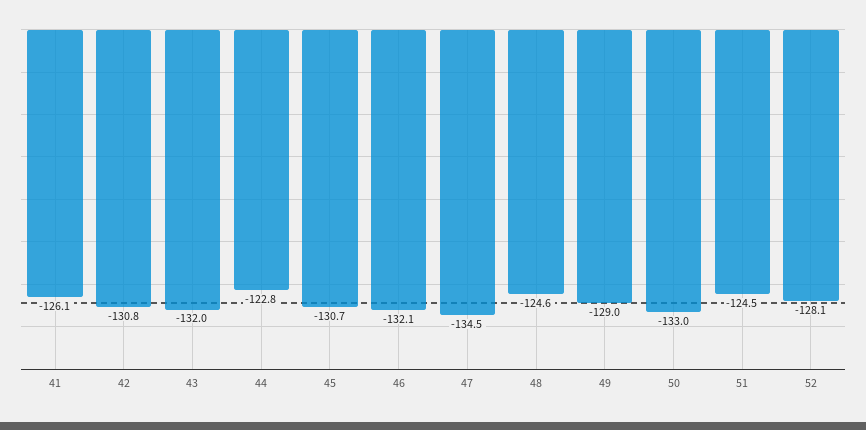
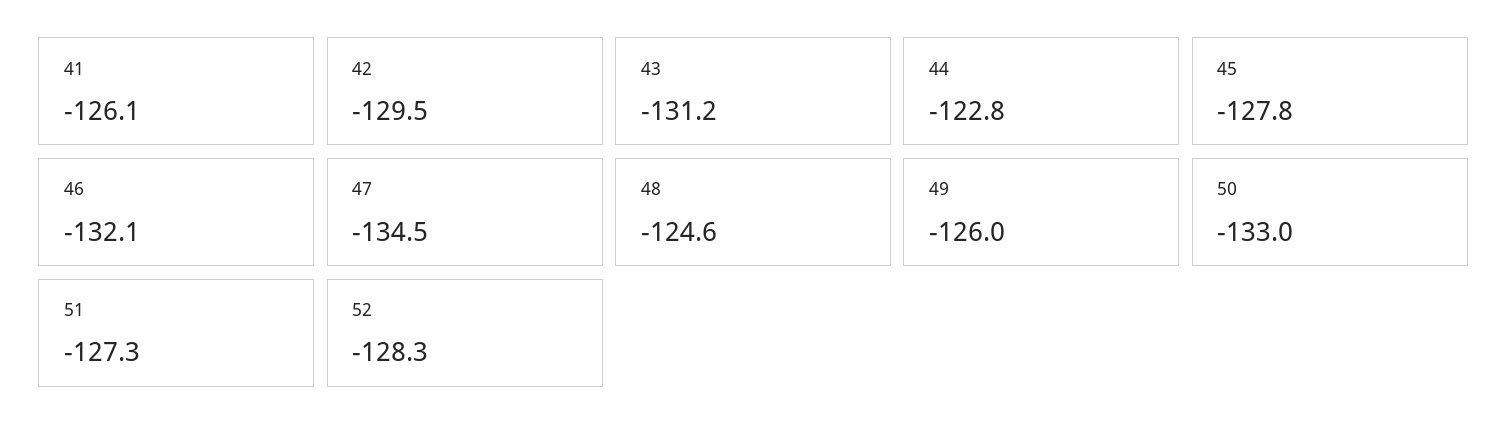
42: -130.8 -> -129.5
43: -132 -> -131.2
45: -130.7 -> -127.8
49: -129 -> -126
51: -124.5 -> -127.3
52: -128.1 -> -128.3

